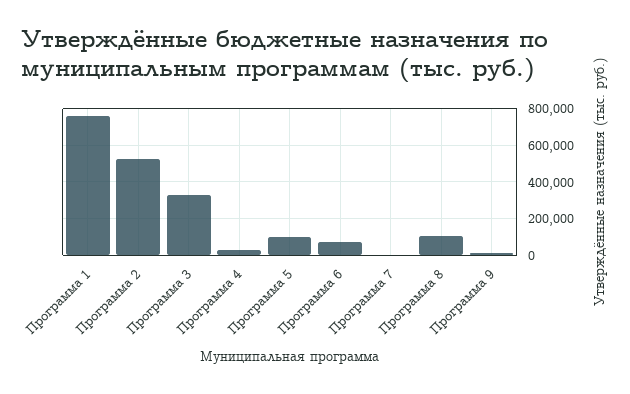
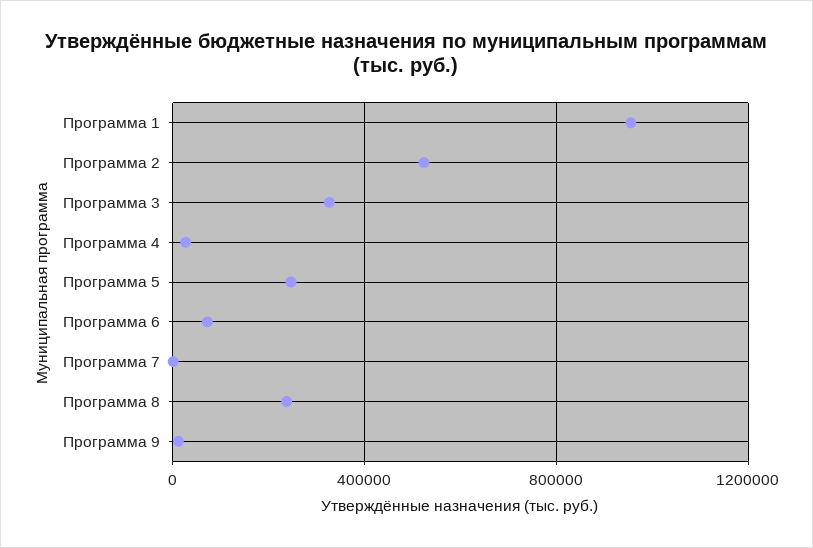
Программа 1: 750000 -> 950000
Программа 5: 100000 -> 250000
Программа 8: 100000 -> 250000

